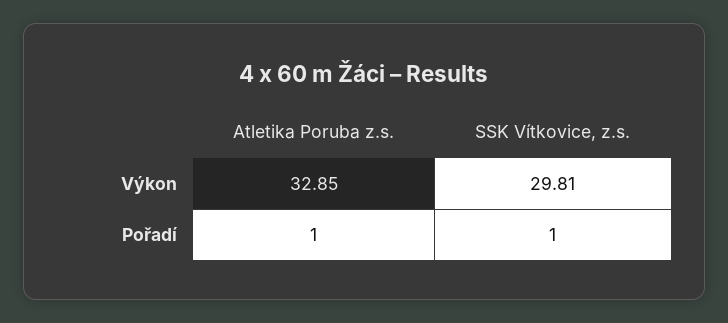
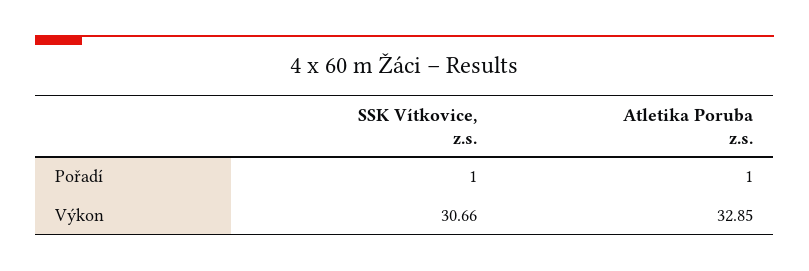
SSK Vítkovice, z.s., Výkon: 29.81 -> 30.66

